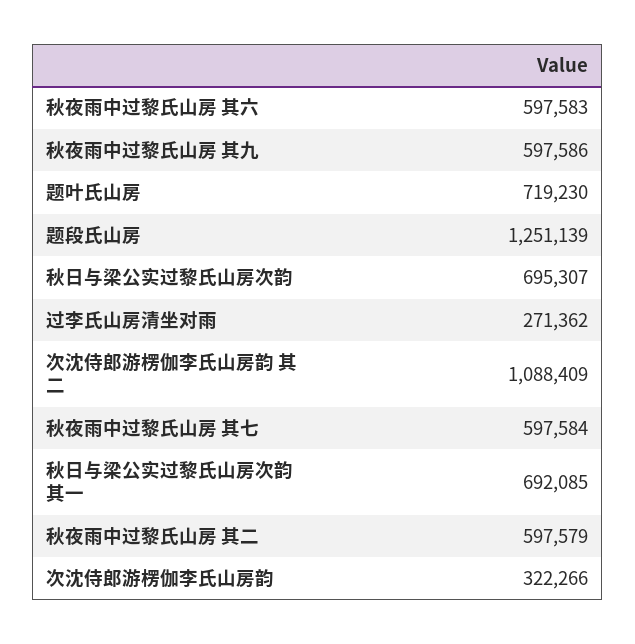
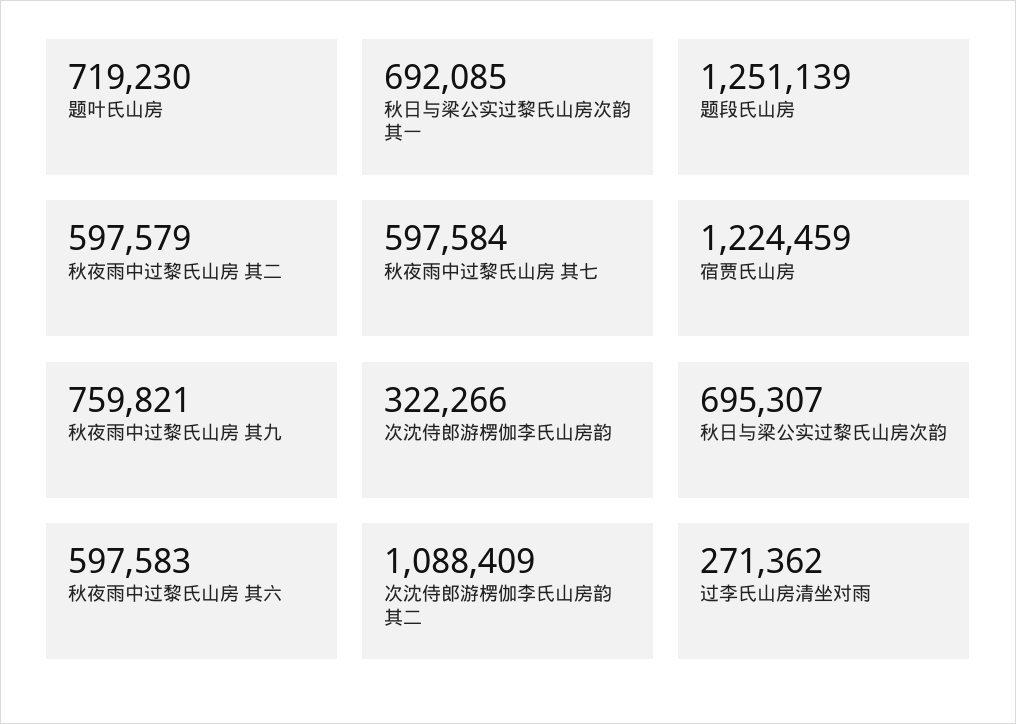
秋夜雨中过黎氏山房 其九: 597586 -> 759821
宿贾氏山房: none -> 1224459

